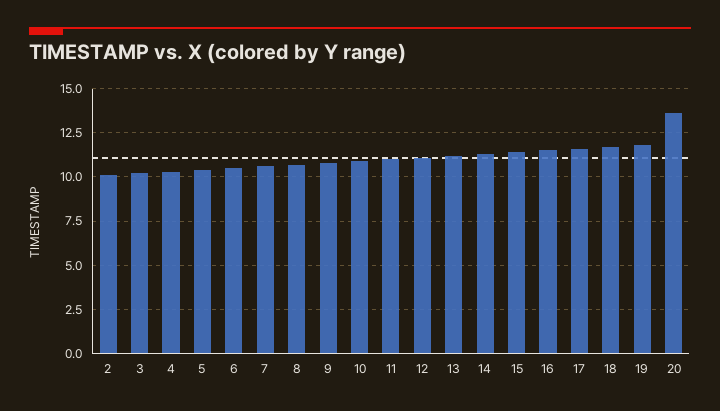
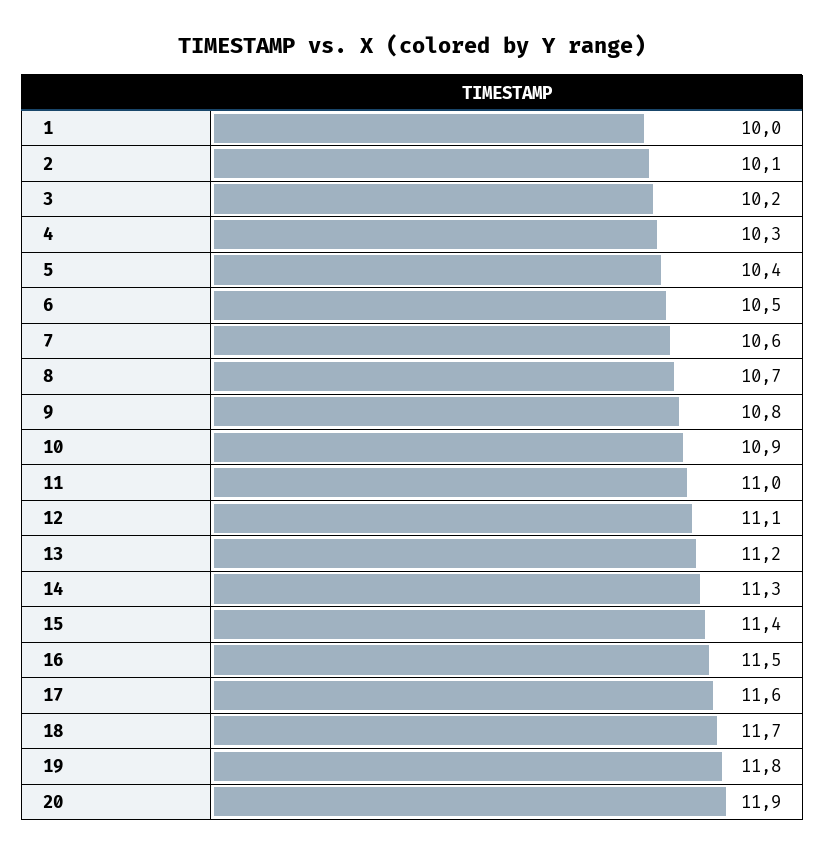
20: 13.5 -> 11.9
1: none -> 10

